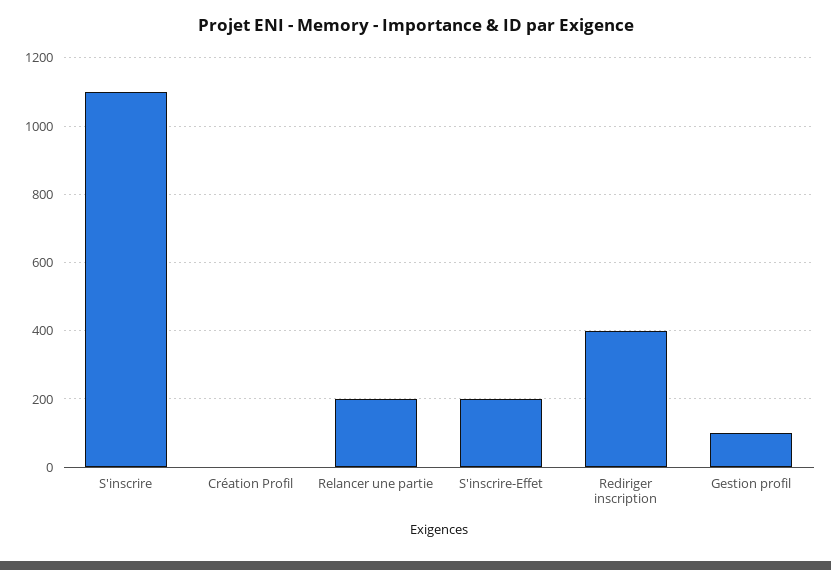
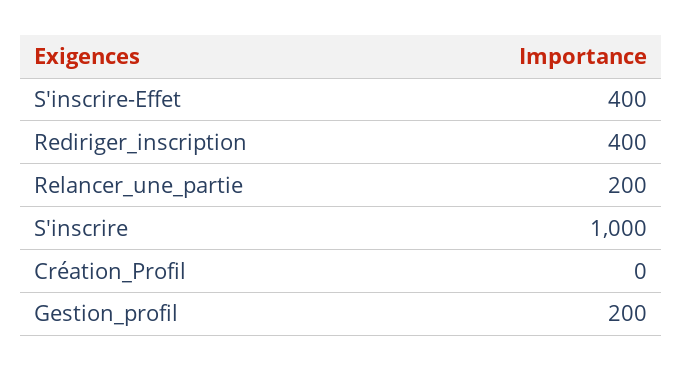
S'inscrire: 1100 -> 1000
S'inscrire-Effet: 200 -> 400
Gestion profil: 100 -> 200

